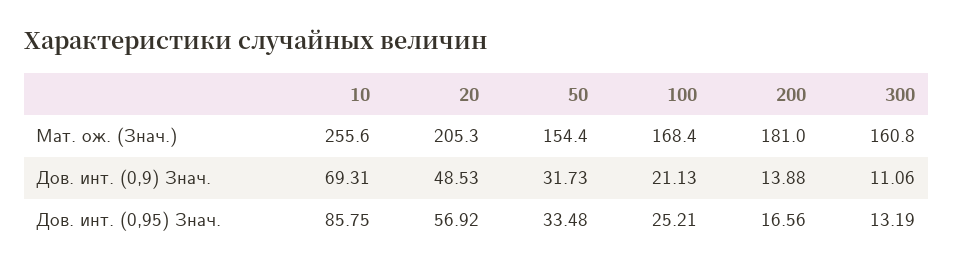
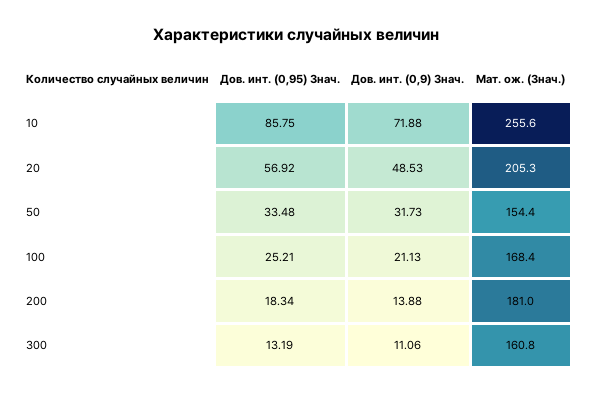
10, Дов. инт. (0,9) Знач.: 69.31 -> 71.88
200, Дов. инт. (0,95) Знач.: 16.56 -> 18.34

